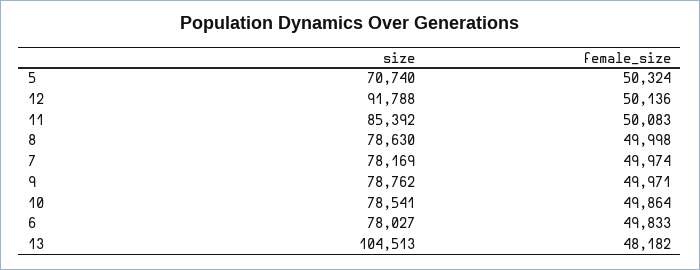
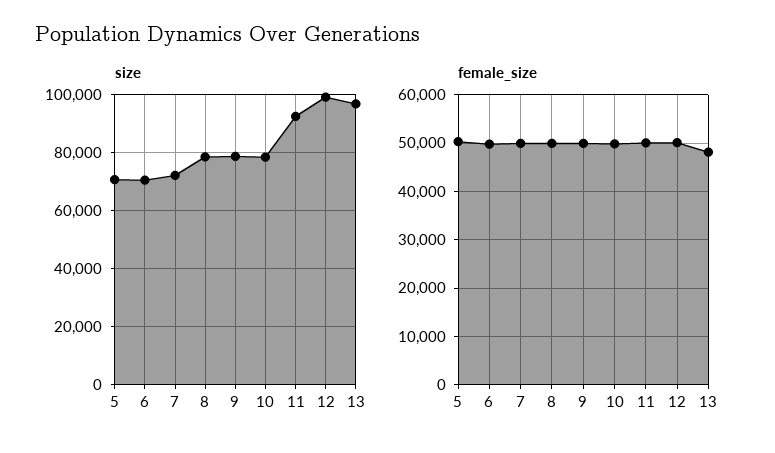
size, 12: 91788 -> 100000
size, 11: 85392 -> 92500
size, 7: 78169 -> 72500
size, 6: 78027 -> 70000
size, 13: 104513 -> 97500

